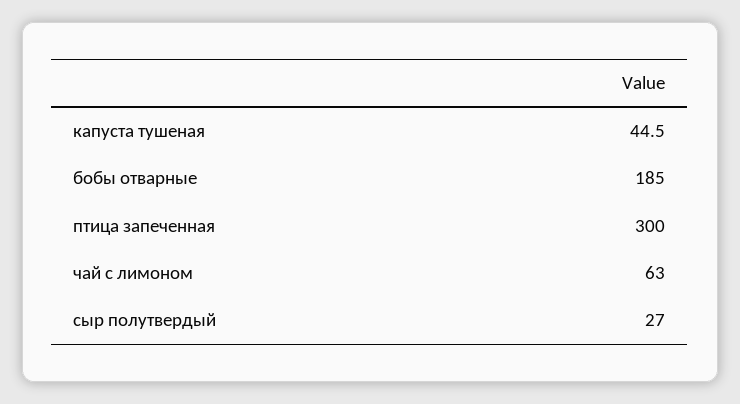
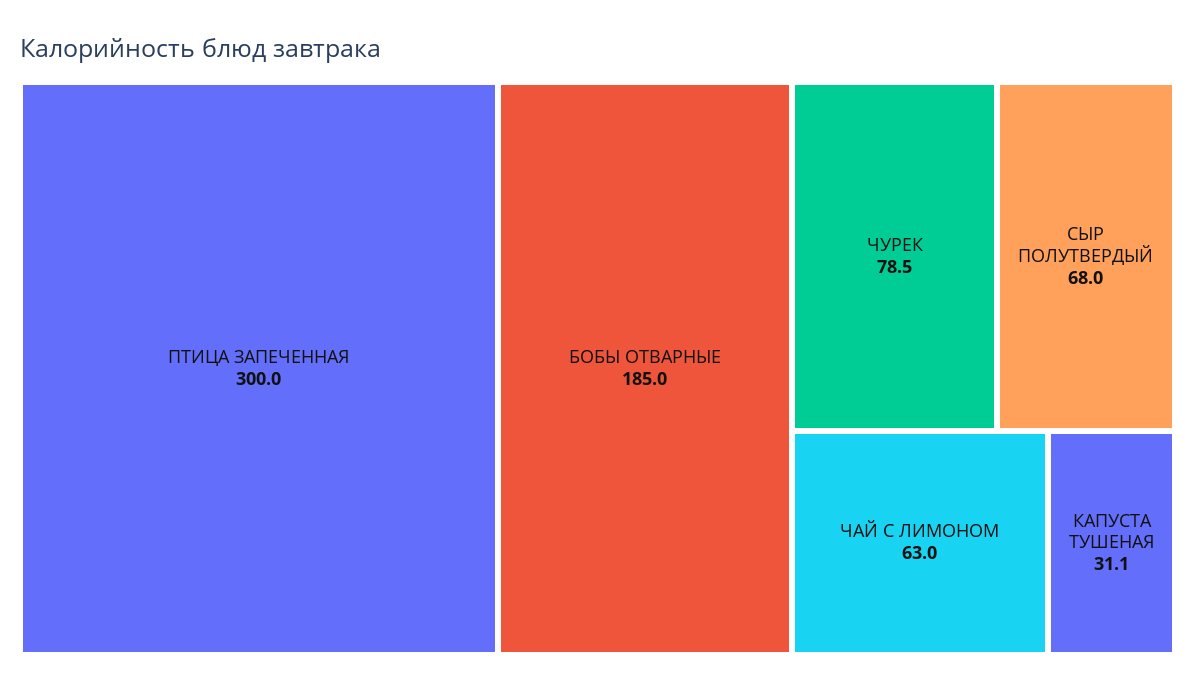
капуста тушеная: 44.5 -> 31.1
сыр полутвердый: 27 -> 68
ЧУРЕК: none -> 78.5

